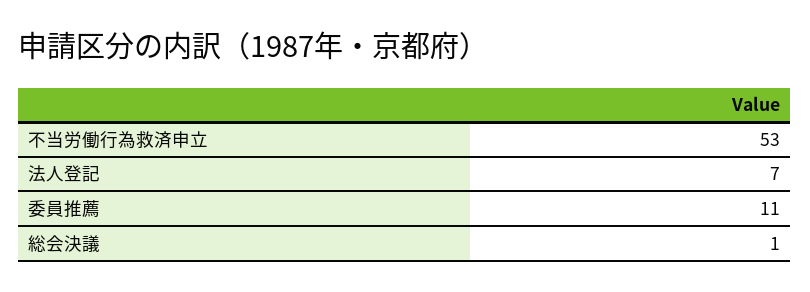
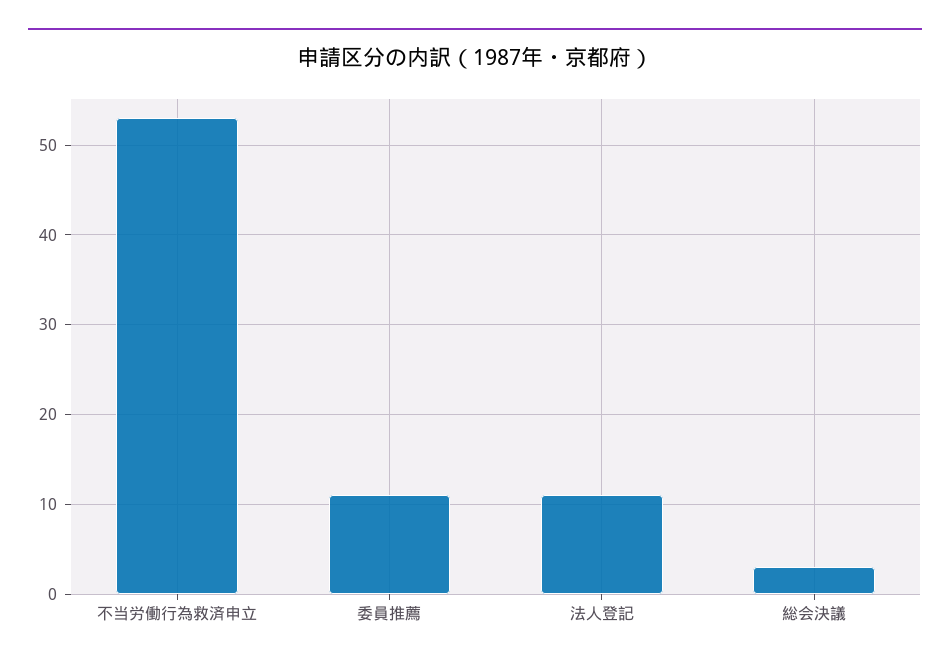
法人登記: 7 -> 11
総会決議: 1 -> 3

